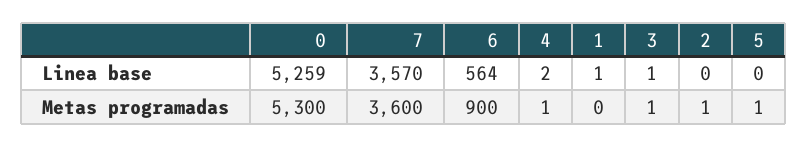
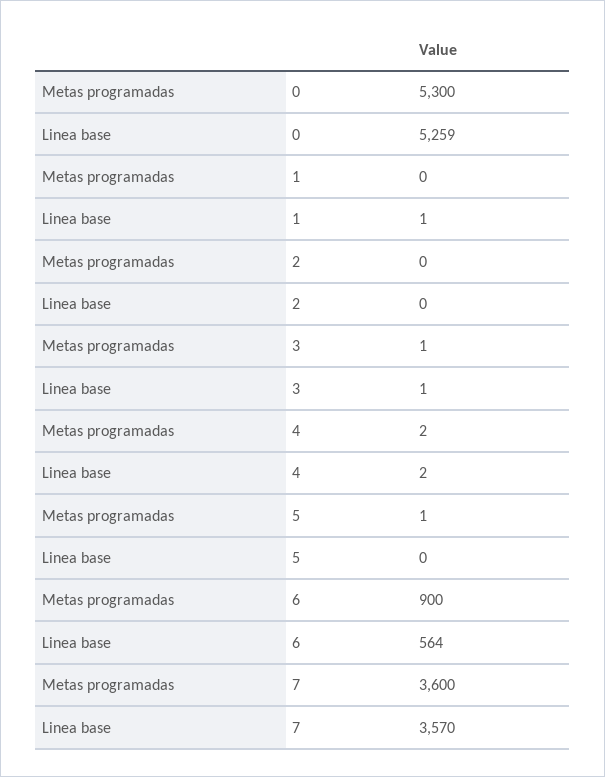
4, Metas programadas: 1 -> 2
2, Metas programadas: 1 -> 0

